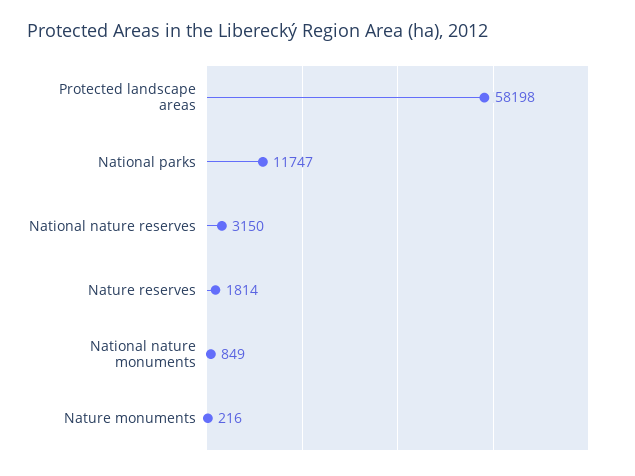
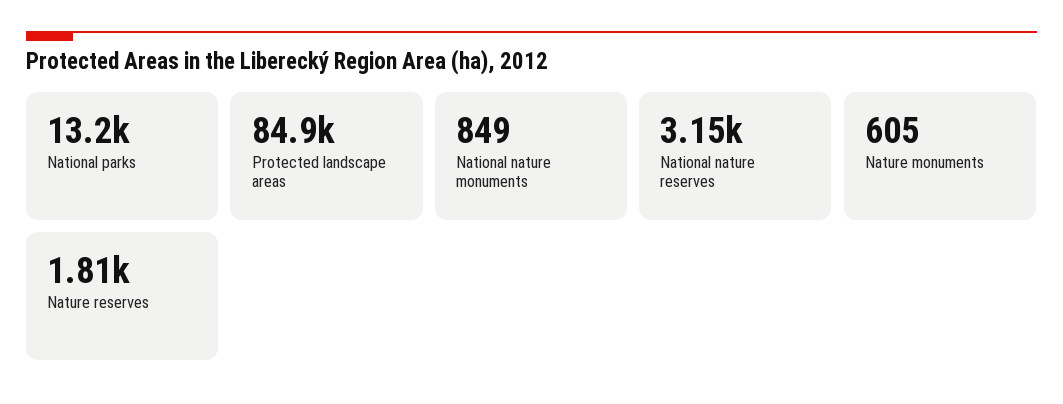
Protected landscape areas: 58198 -> 84900
National parks: 11747 -> 13200
Nature monuments: 216 -> 605

